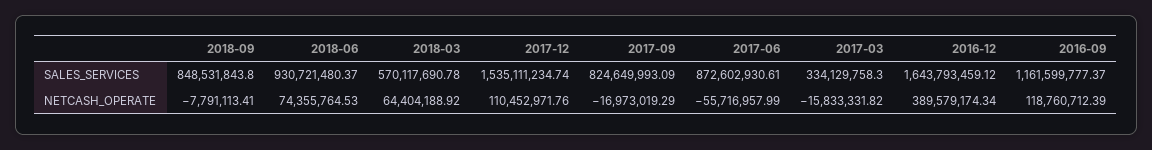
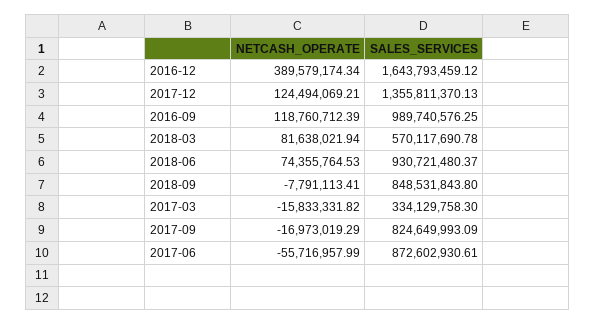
2017-12, SALES_SERVICES: 1535111234.74 -> 1355811370.13
2016-09, SALES_SERVICES: 1161599777.37 -> 989740576.25
2018-03, NETCASH_OPERATE: 64404188.92 -> 81638021.94
2017-12, NETCASH_OPERATE: 110452971.76 -> 124494069.21

